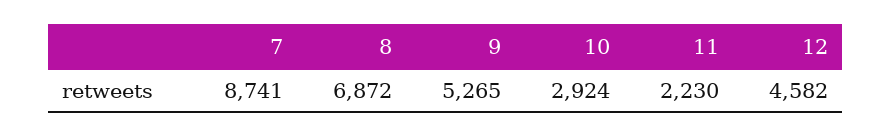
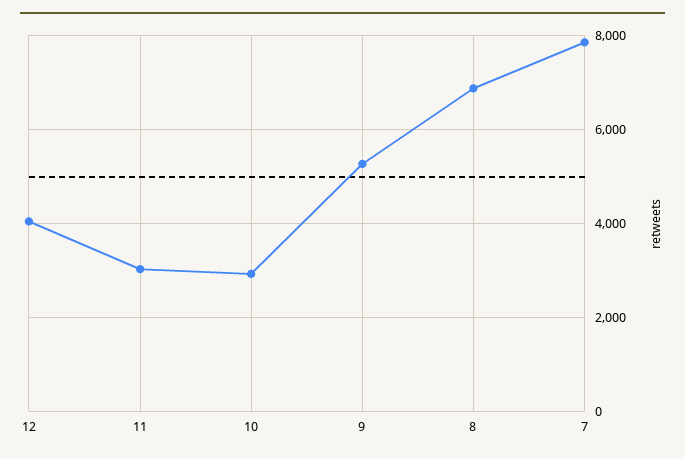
7: 8741 -> 7800
11: 2230 -> 3000
12: 4582 -> 4000

